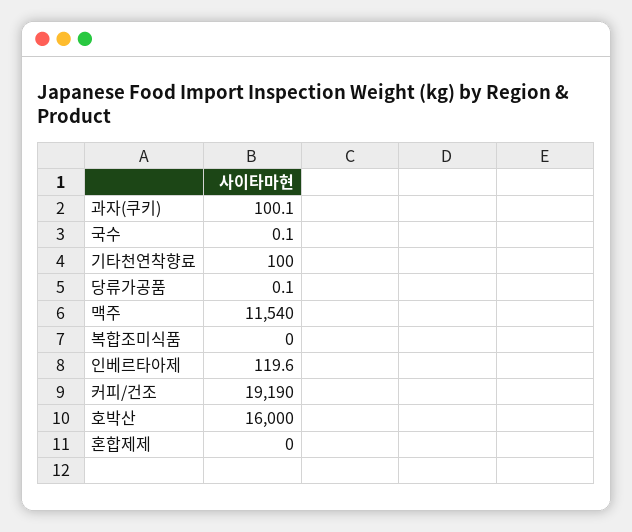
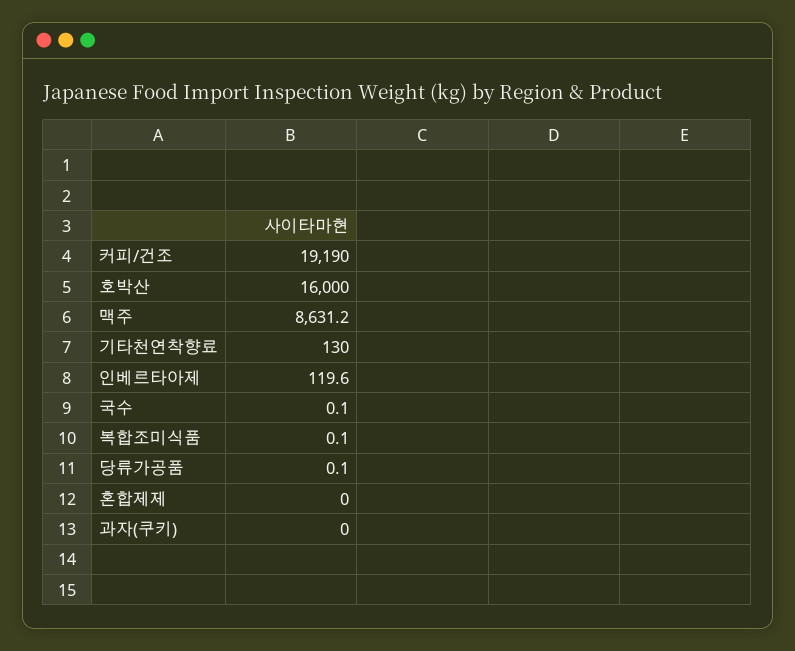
과자(쿠키): 100.1 -> 0
기타천연착향료: 100 -> 130
맥주: 11540 -> 8631.2
복합조미식품: 0 -> 0.1

